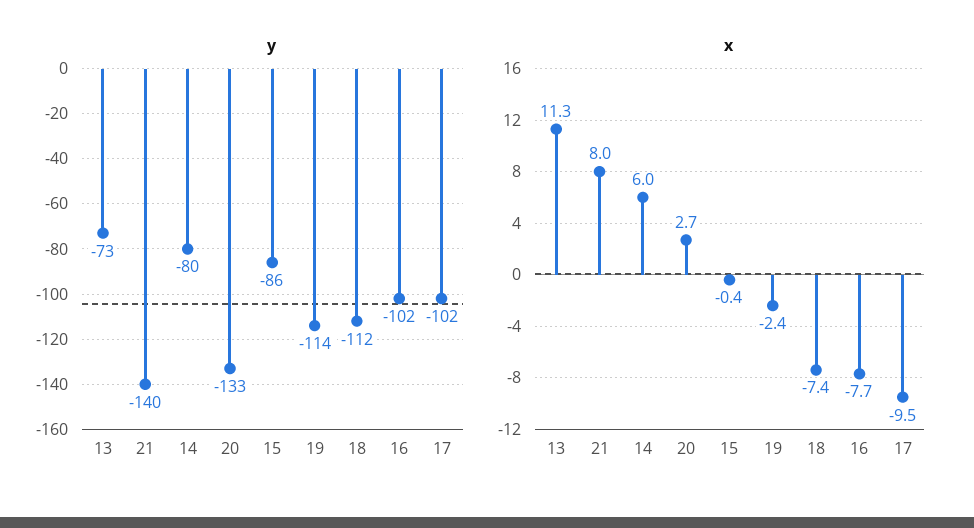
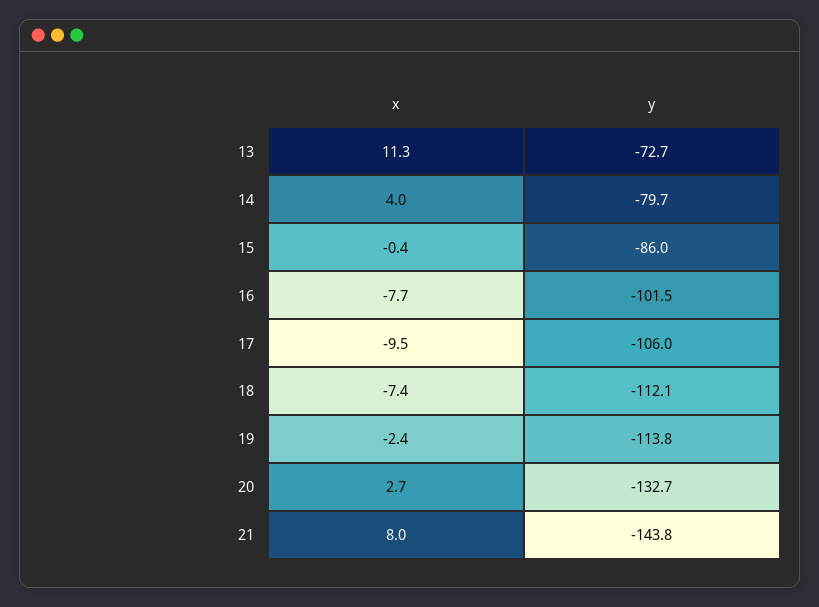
y, 21: -140 -> -143.8
y, 17: -102 -> -106
x, 14: 6 -> 4

